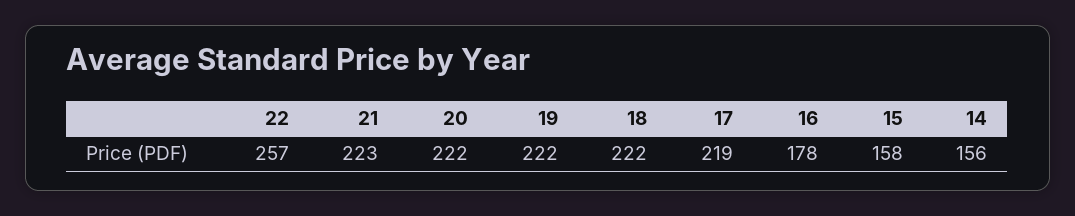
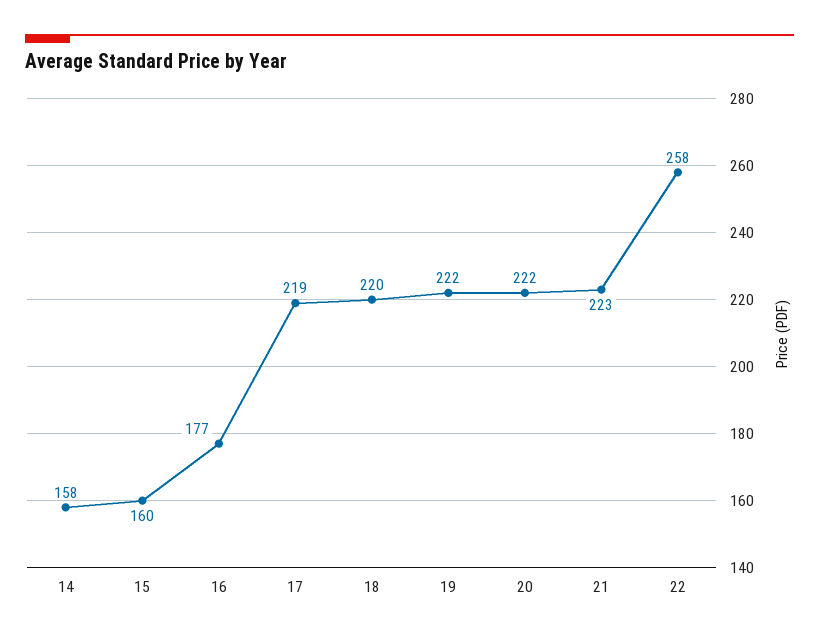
22: 257 -> 258
18: 222 -> 220
16: 178 -> 177
15: 158 -> 160
14: 156 -> 158

